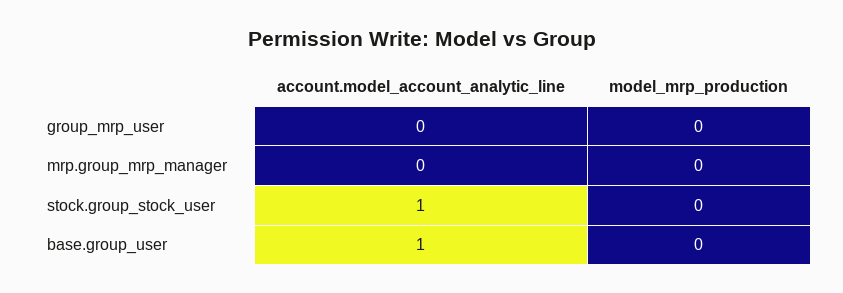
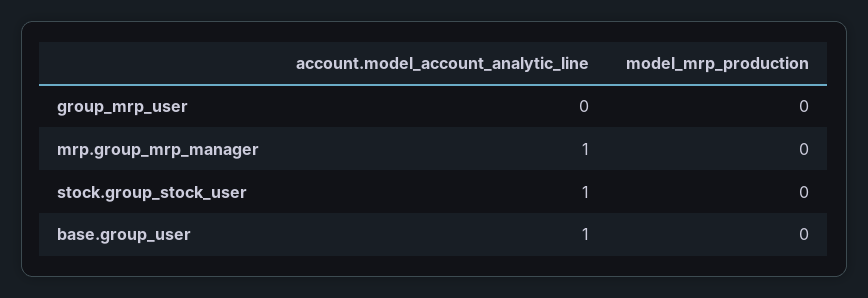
account.model_account_analytic_line, mrp.group_mrp_manager: 0 -> 1

